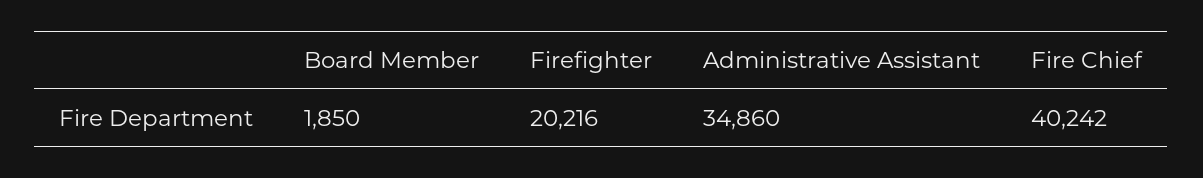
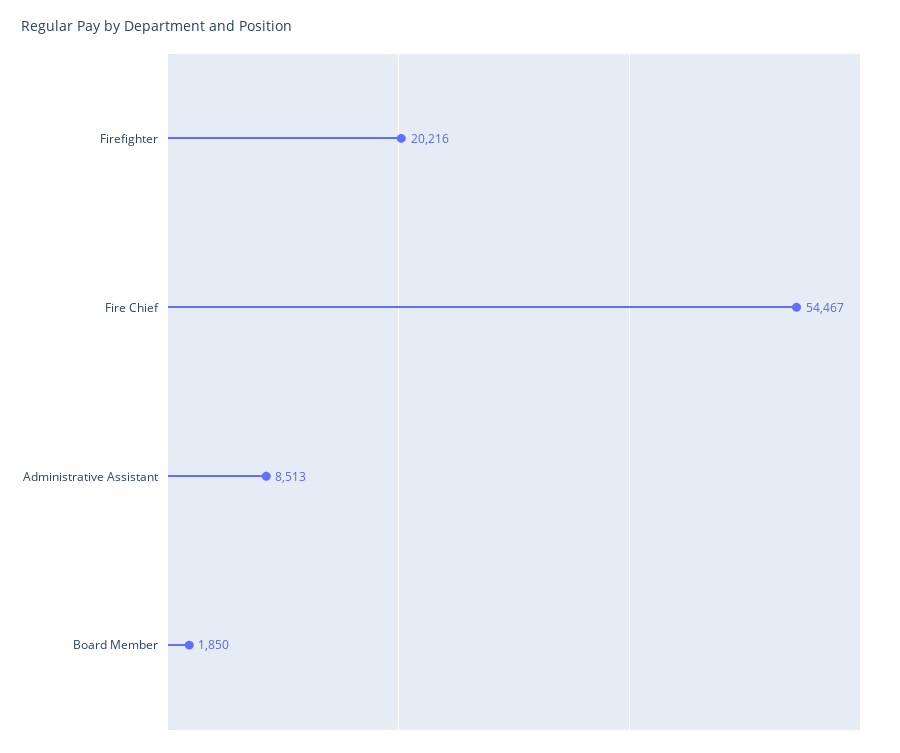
Administrative Assistant: 34860 -> 8513
Fire Chief: 40242 -> 54467

